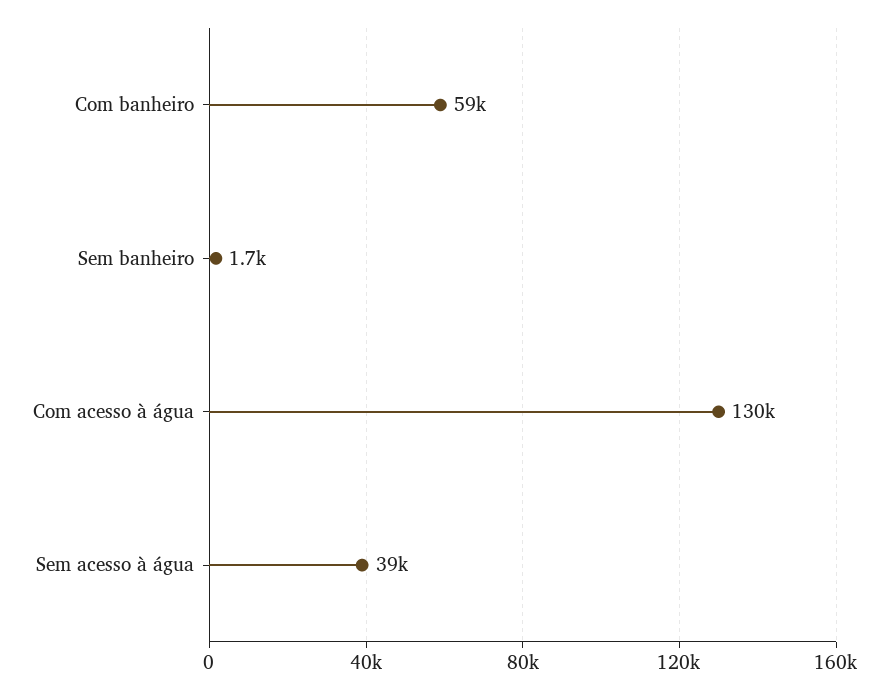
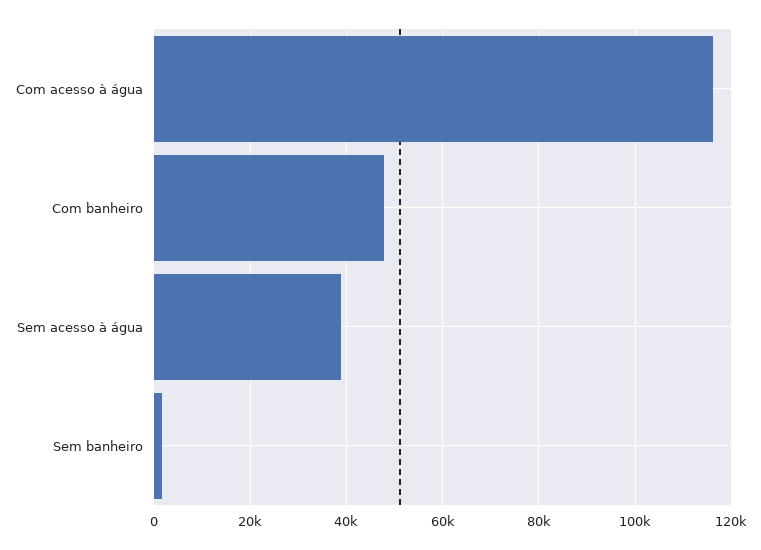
Com banheiro: 59000 -> 48000
Com acesso à água: 130000 -> 116000

